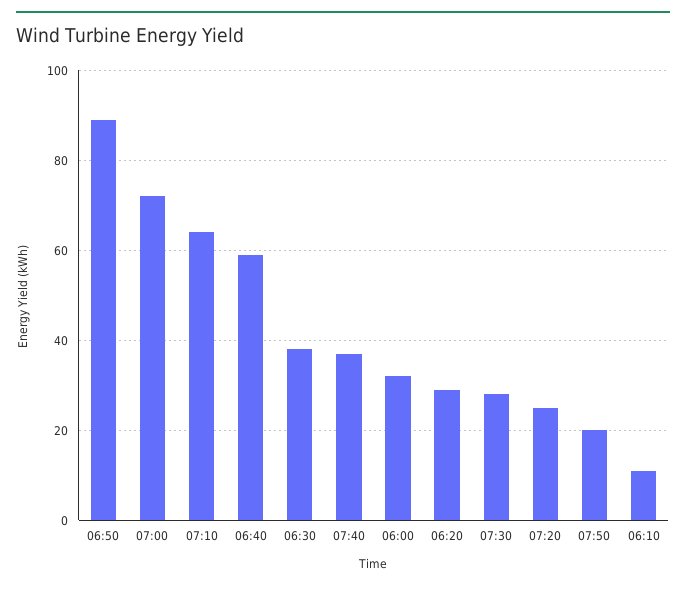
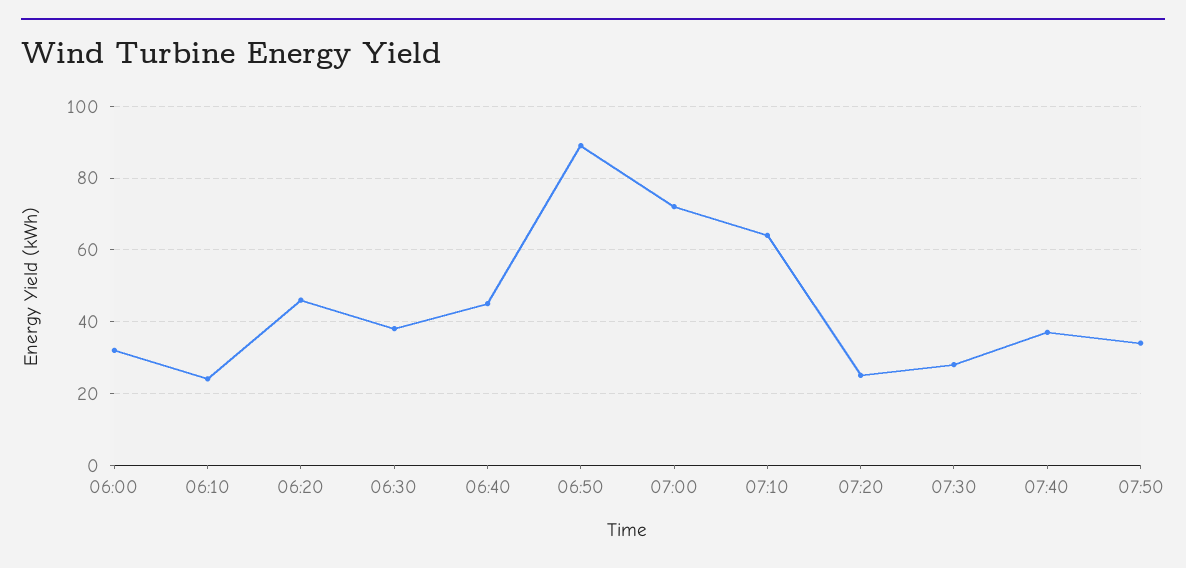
06:40: 60 -> 45
06:20: 30 -> 45
07:50: 20 -> 35
06:10: 10 -> 25

